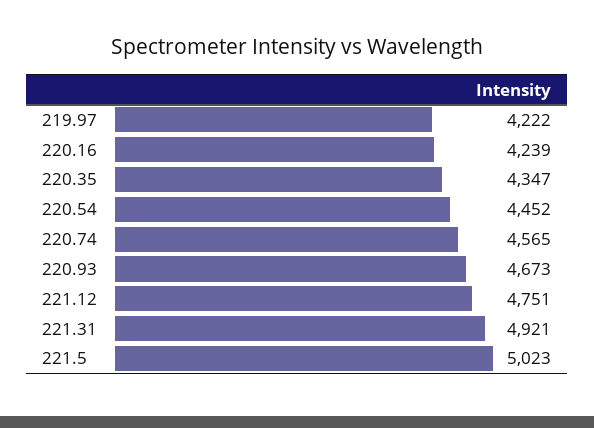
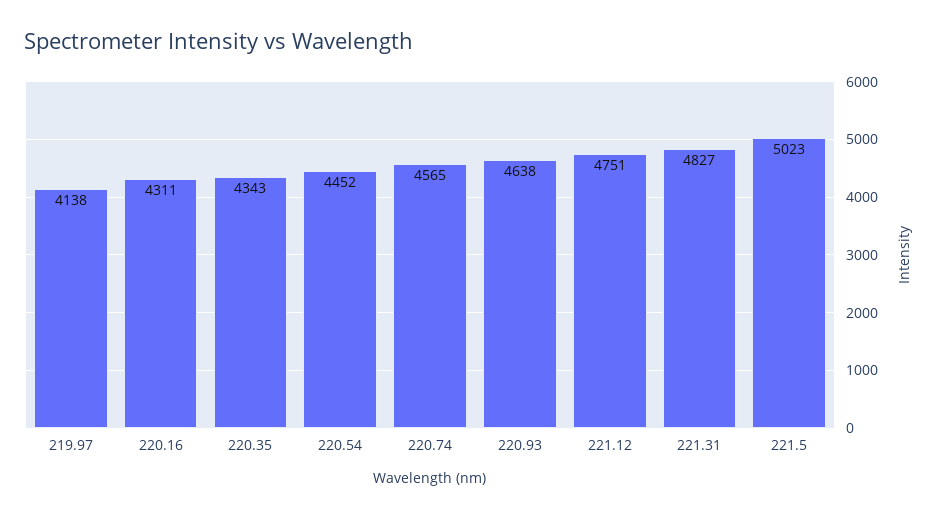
219.97: 4222 -> 4138
220.16: 4239 -> 4311
220.35: 4347 -> 4343
220.93: 4673 -> 4638
221.31: 4921 -> 4827

